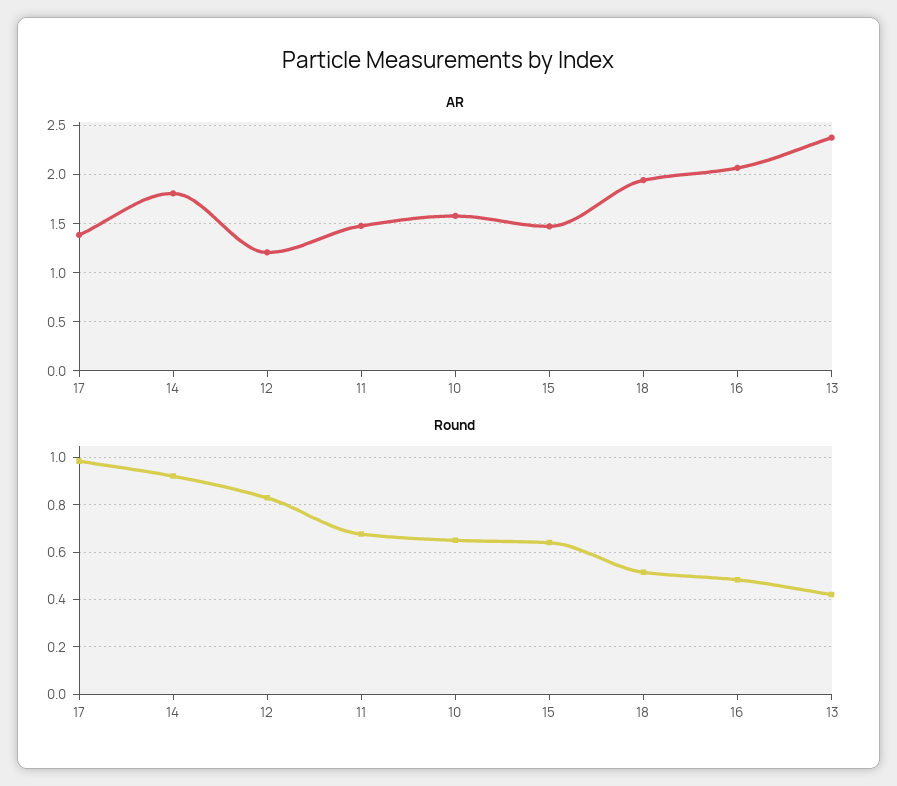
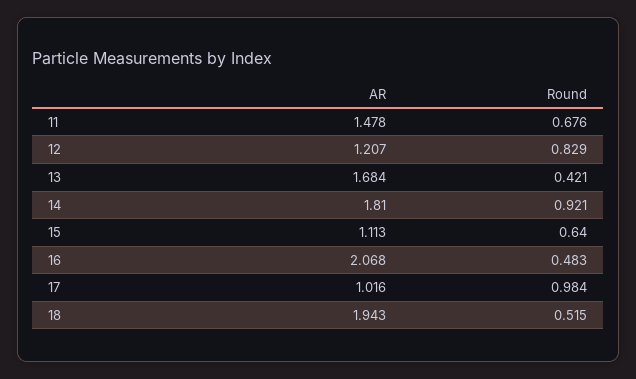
AR, 17: 1.4 -> 1.016
AR, 10: 1.6 -> none
AR, 15: 1.5 -> 1.113
AR, 13: 2.4 -> 1.684
Round, 10: 0.65 -> none

